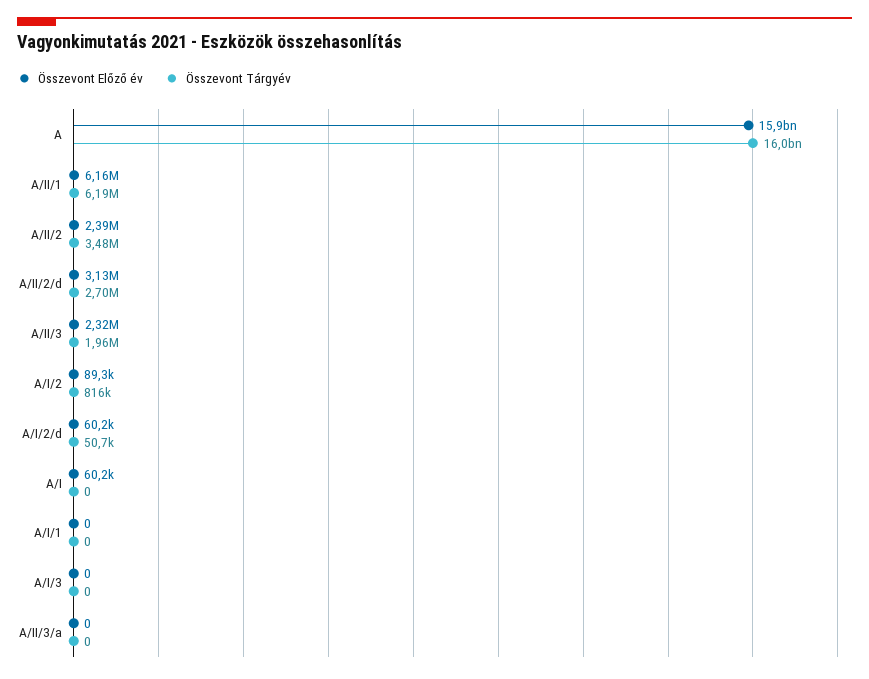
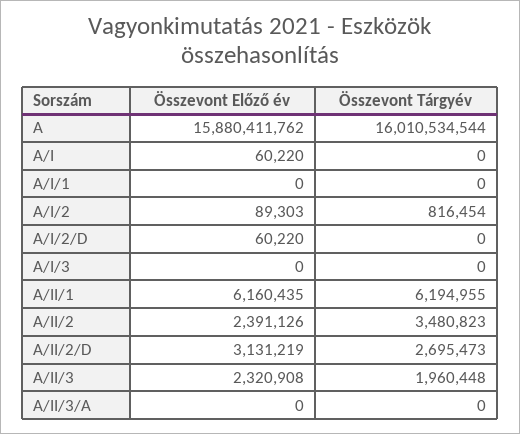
Összevont Tárgyév, A/I/2/d: 50700 -> 0

